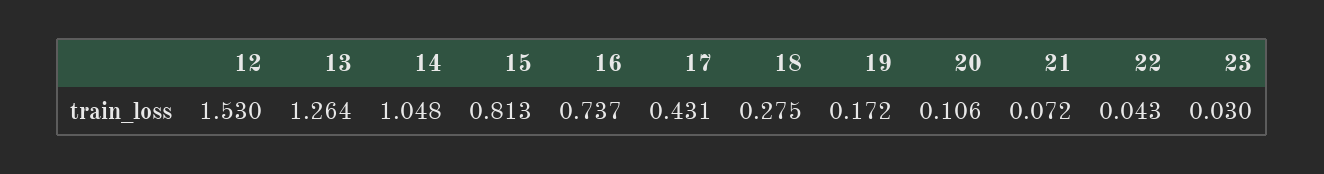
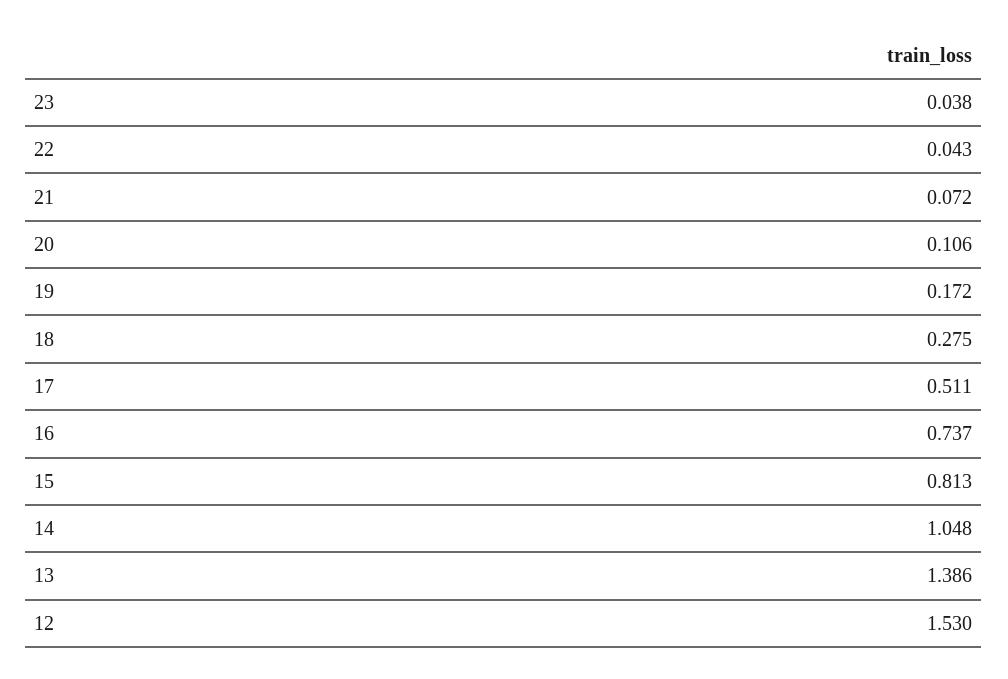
13: 1.264 -> 1.386
17: 0.431 -> 0.511
23: 0.03 -> 0.038

